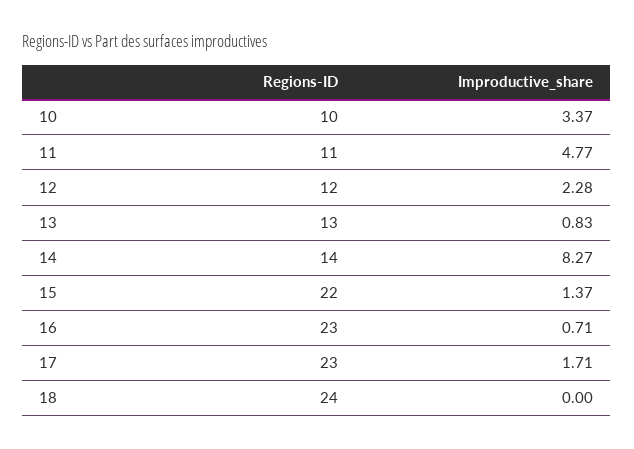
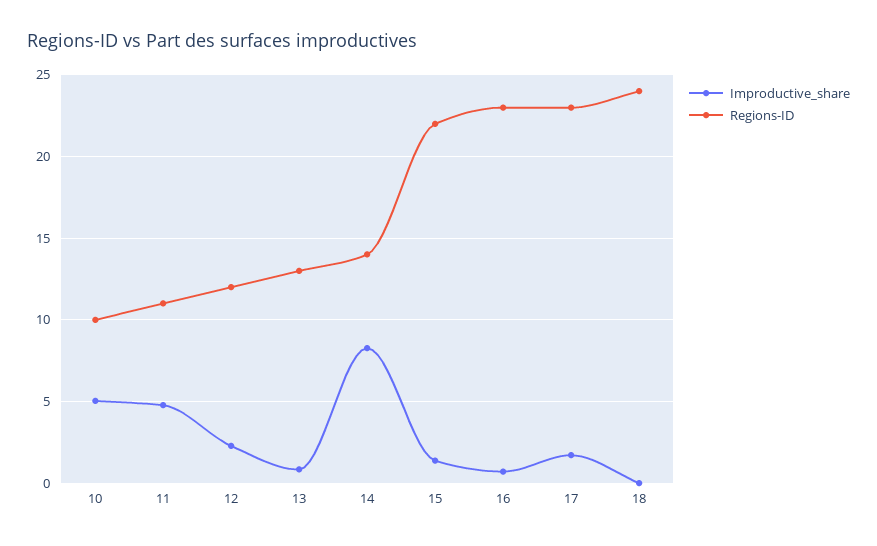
Improductive_share, 10: 3.37 -> 5

